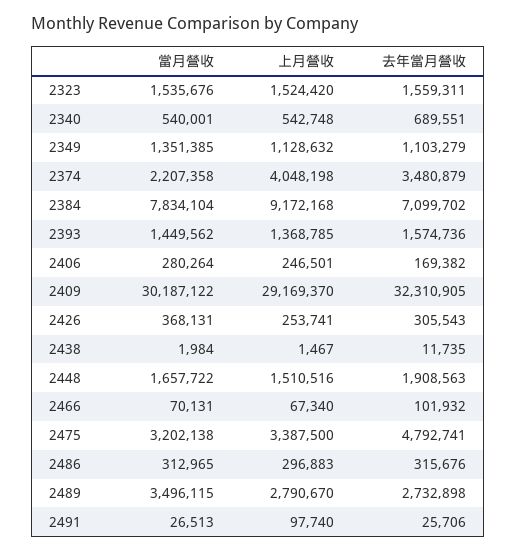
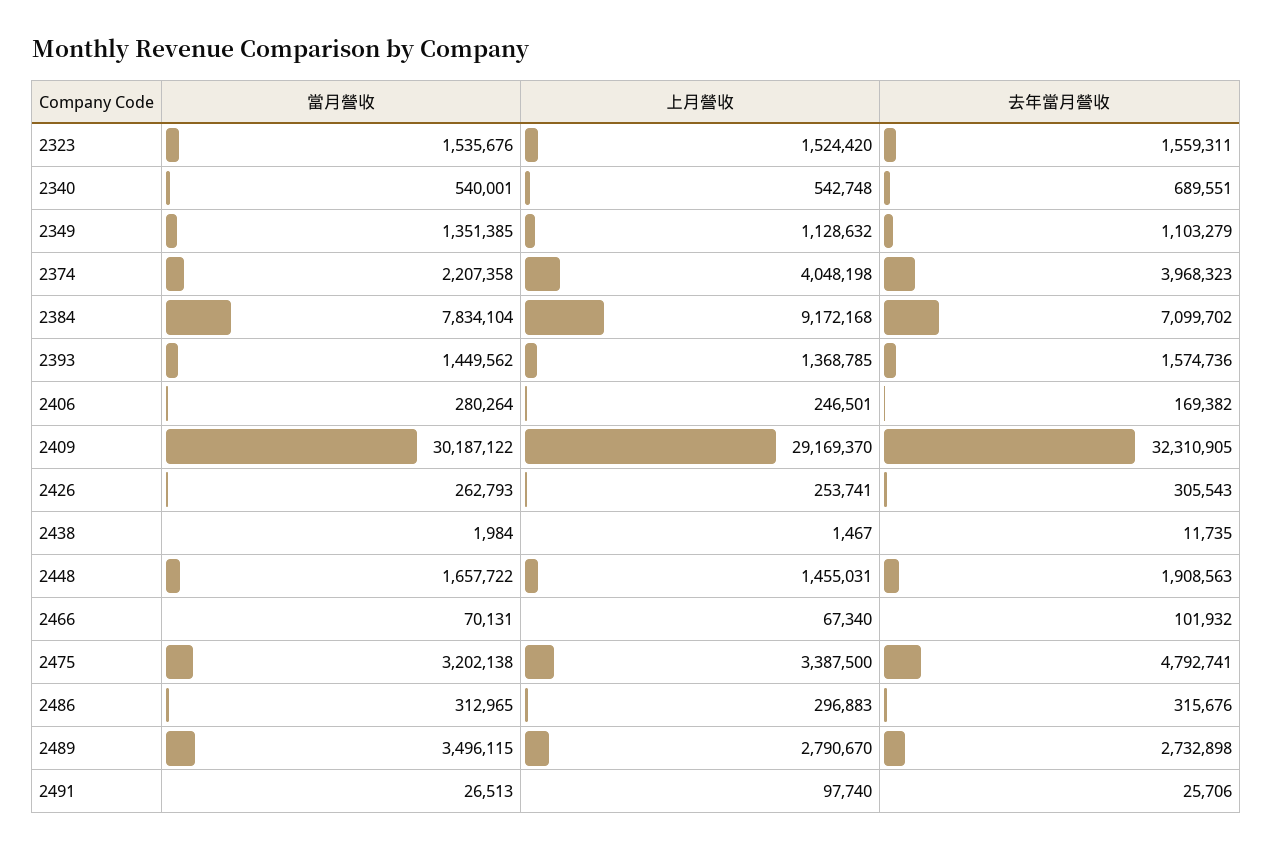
去年當月營收, 2374: 3480879 -> 3968323
當月營收, 2426: 368131 -> 262793
上月營收, 2448: 1510516 -> 1455031

